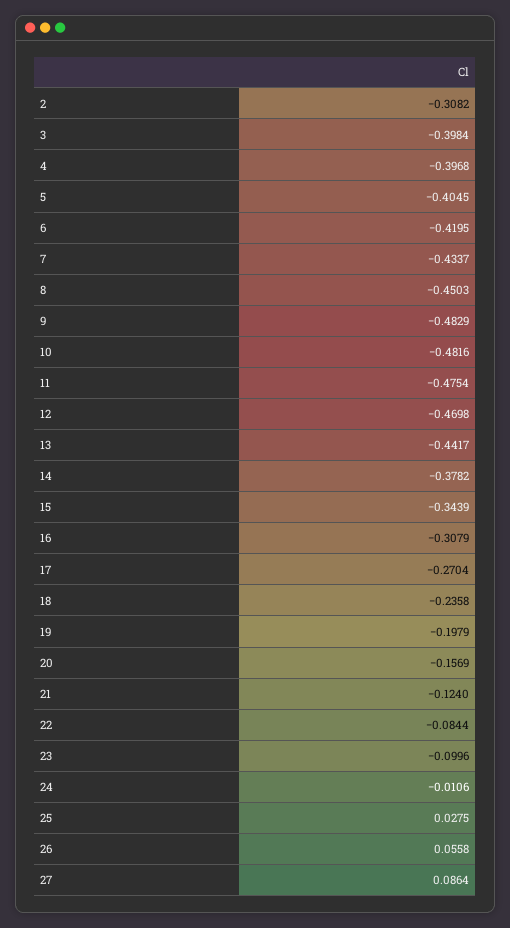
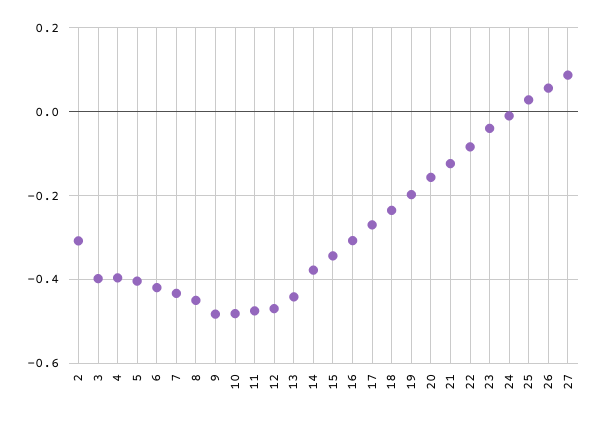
23: -0.0996 -> -0.04

